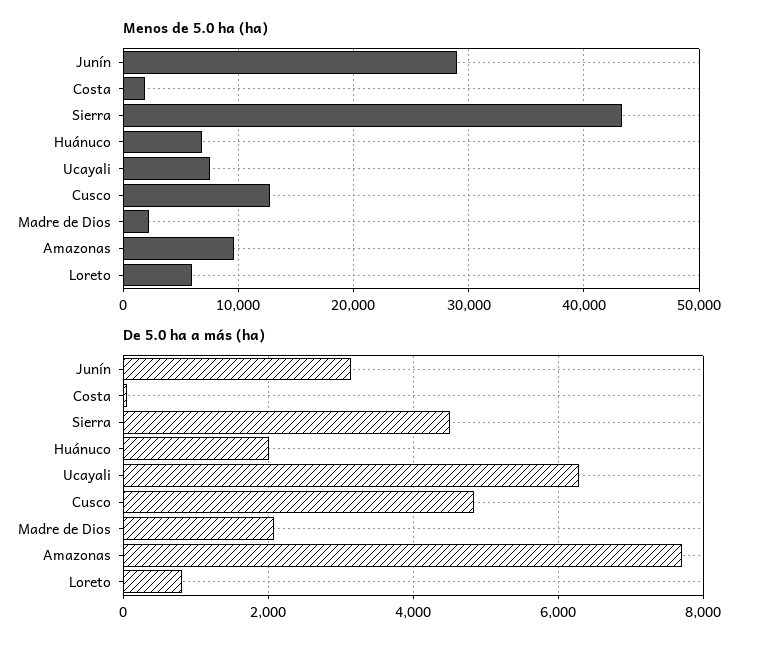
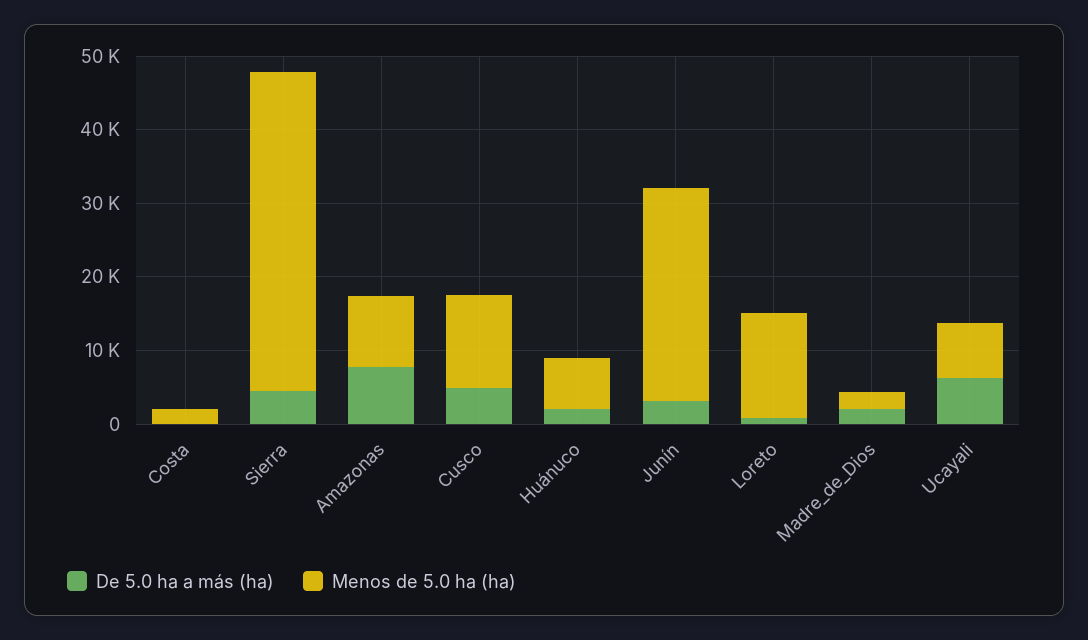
Menos de 5.0 ha (ha), Loreto: 6000 -> 14000

